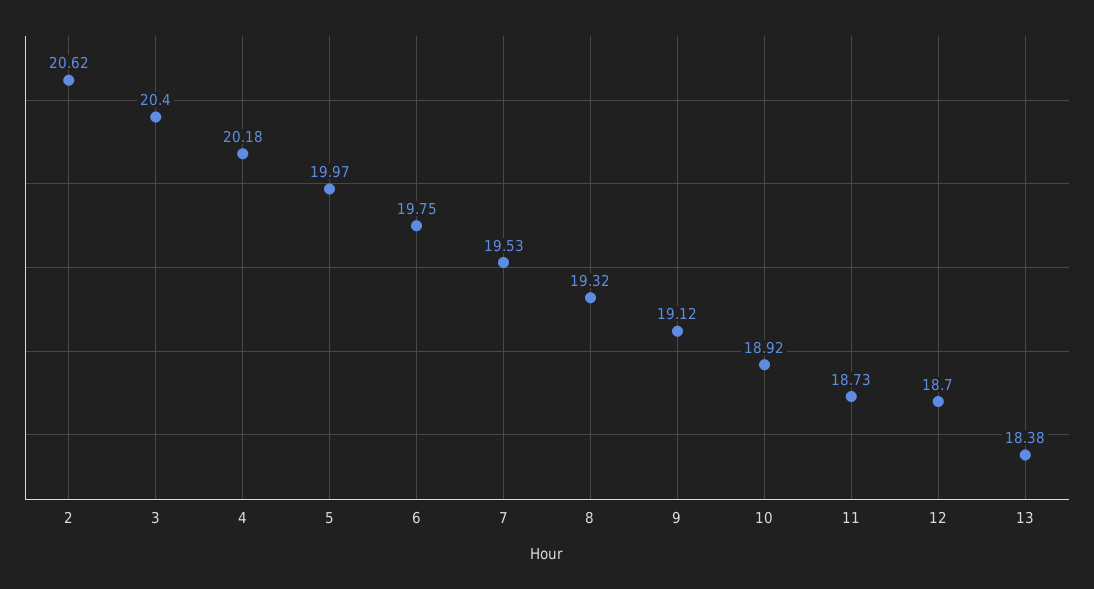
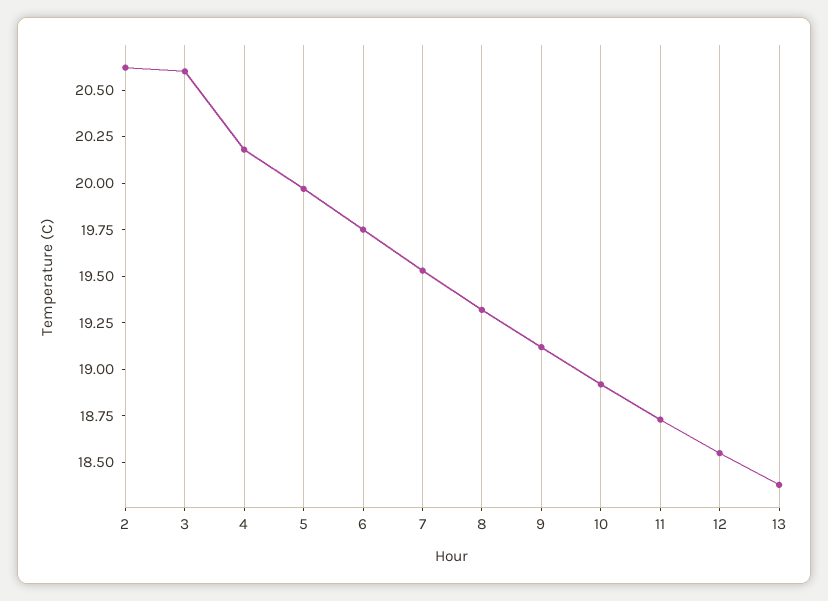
3: 20.4 -> 20.6
12: 18.7 -> 18.55

